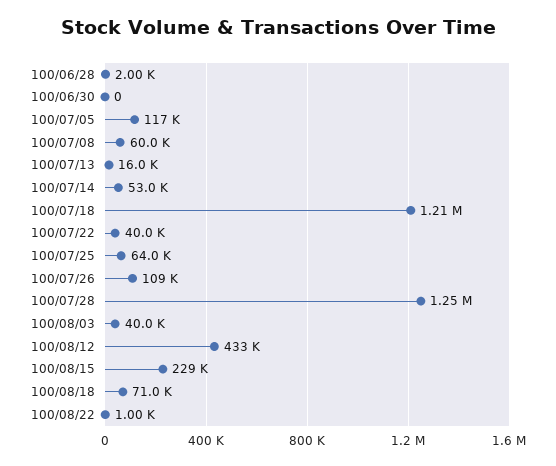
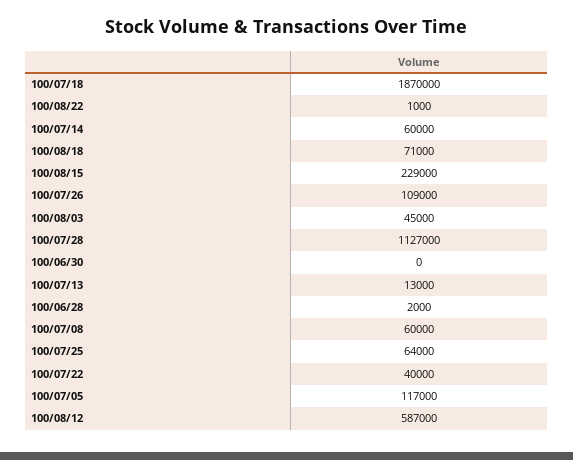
100/07/13: 16000 -> 13000
100/07/14: 53000 -> 60000
100/07/18: 1210000 -> 1870000
100/07/28: 1250000 -> 1127000
100/08/03: 40000 -> 45000
100/08/12: 433000 -> 587000

